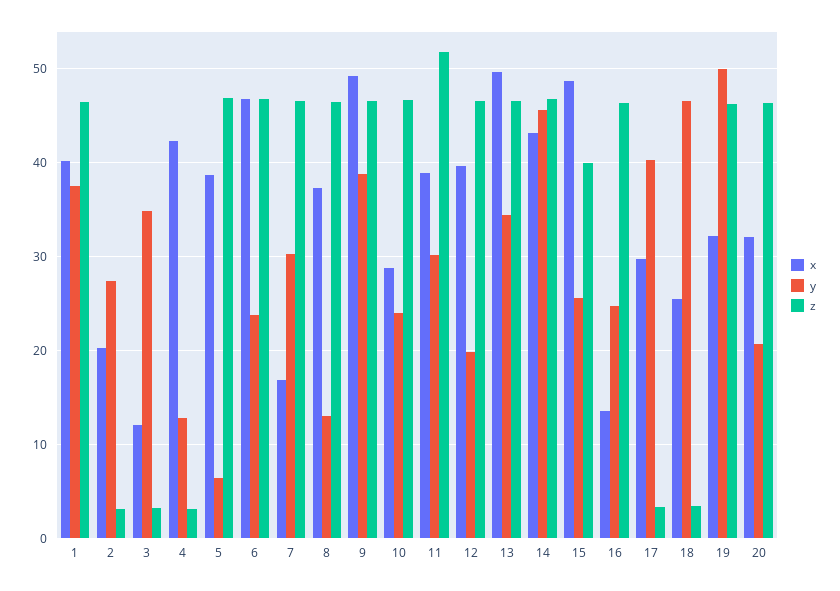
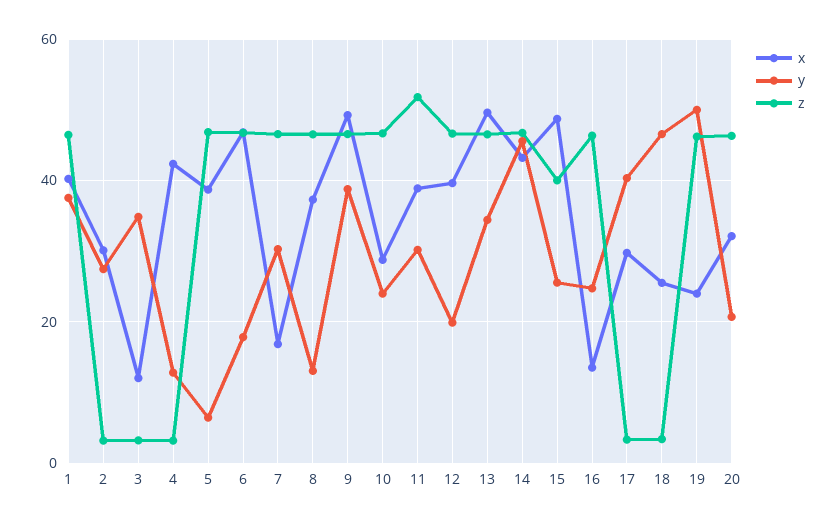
x, 2: 20 -> 30
y, 6: 24 -> 18
x, 19: 32 -> 24

